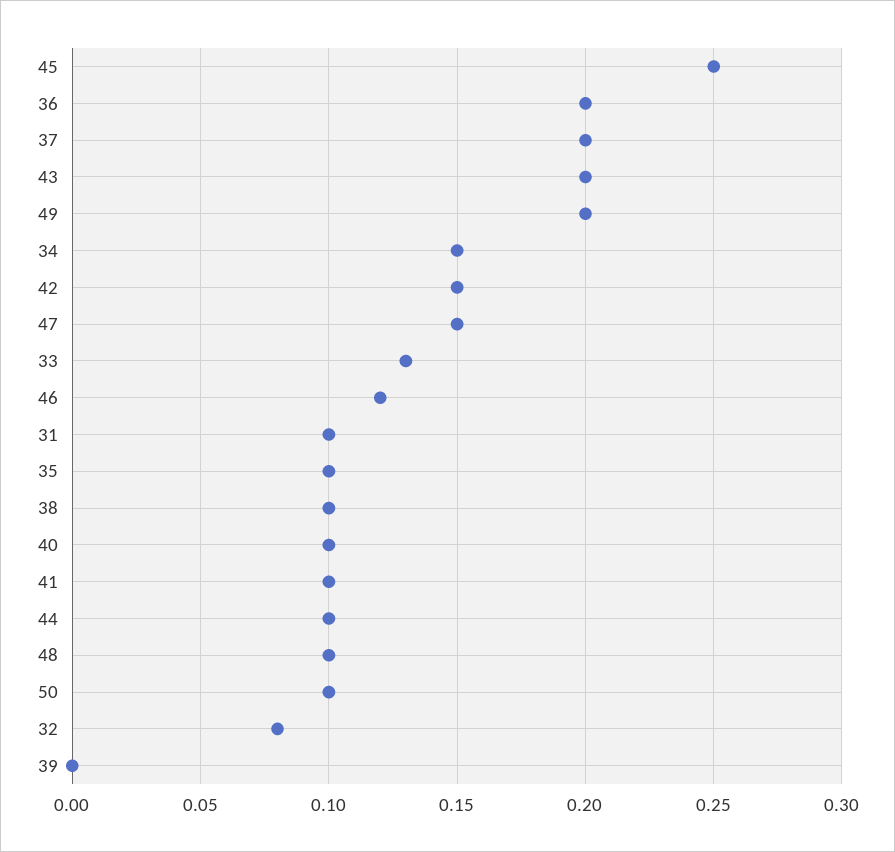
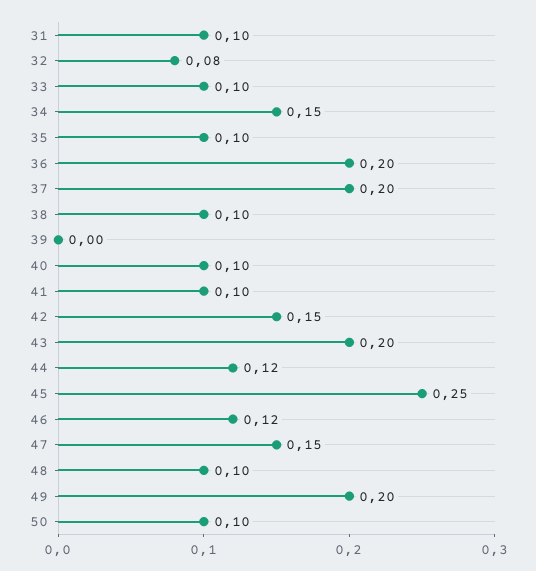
33: 0.13 -> 0.1
44: 0.1 -> 0.12

